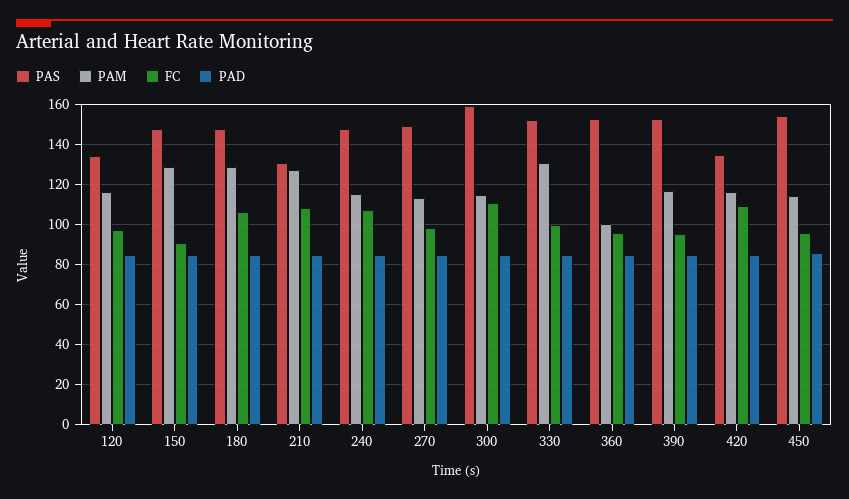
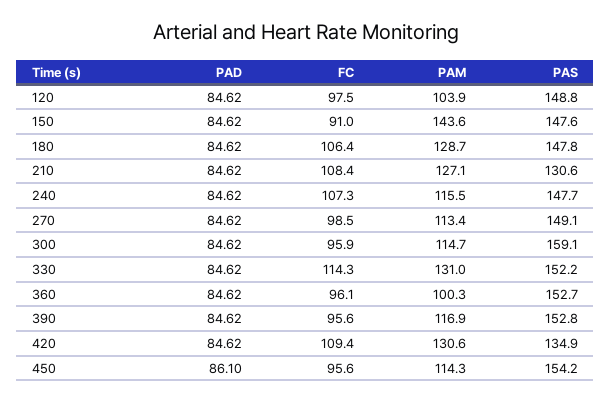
PAS, 120: 135 -> 148.8
PAM, 120: 115 -> 103.9
PAM, 150: 130 -> 143.6
FC, 300: 110 -> 95.9
FC, 330: 100 -> 114.3
PAM, 420: 115 -> 130.6

